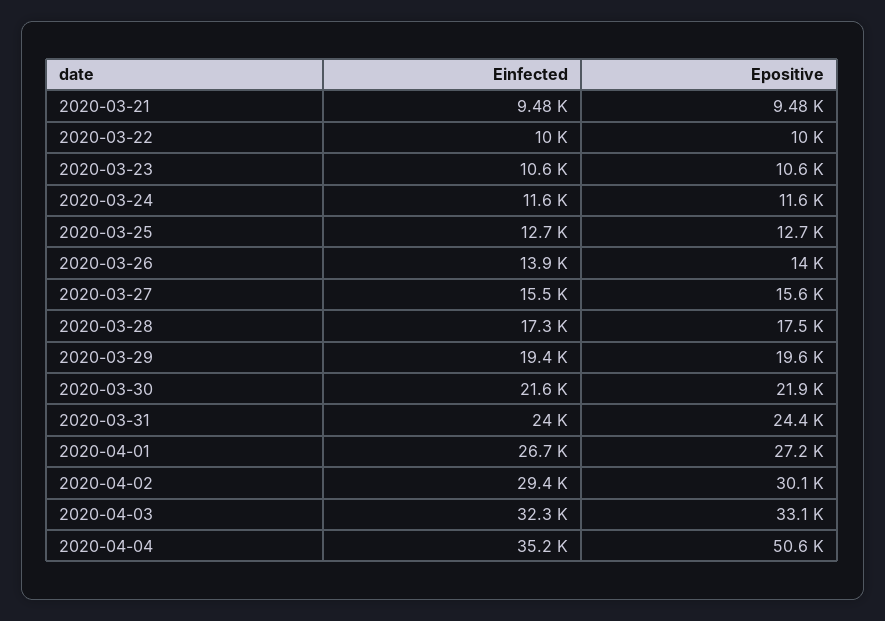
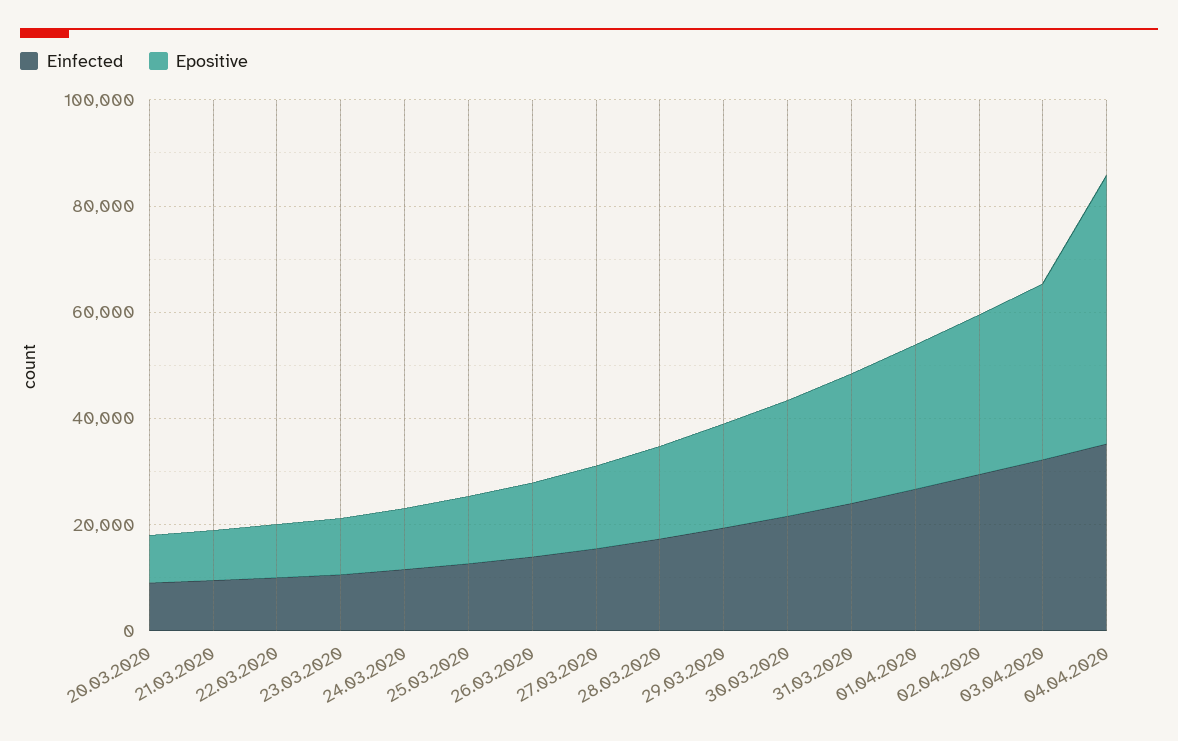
Einfected, 20.03.2020: none -> 10000
Epositive, 20.03.2020: none -> 10000

